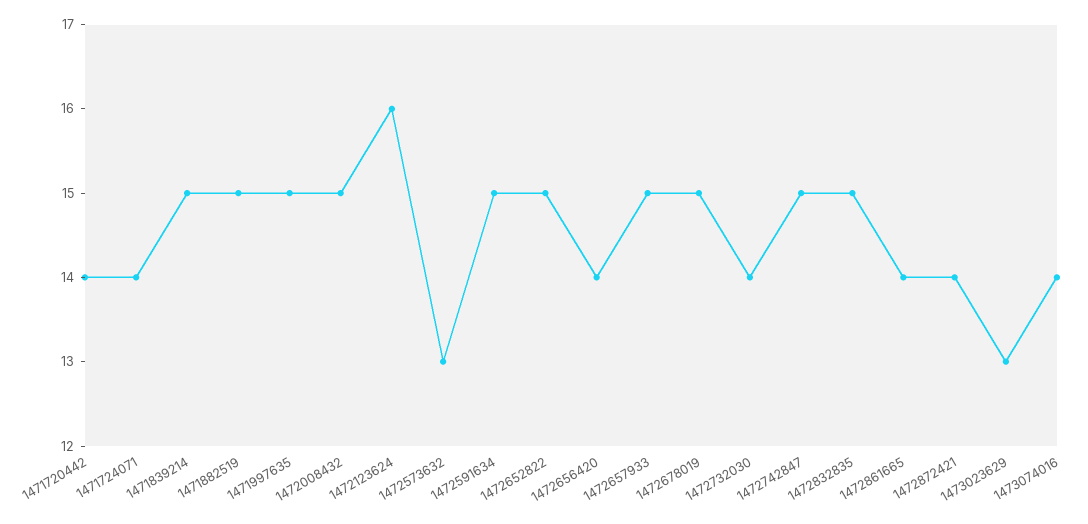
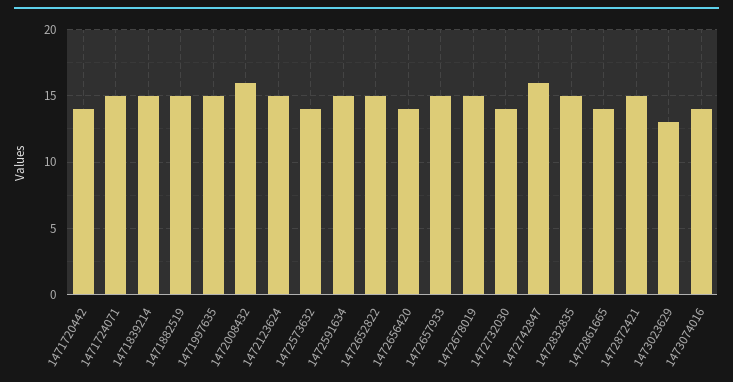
1471724071: 14 -> 15
1472008432: 15 -> 16
1472123624: 16 -> 15
1472573632: 13 -> 14
1472742847: 15 -> 16
1472872421: 14 -> 15

